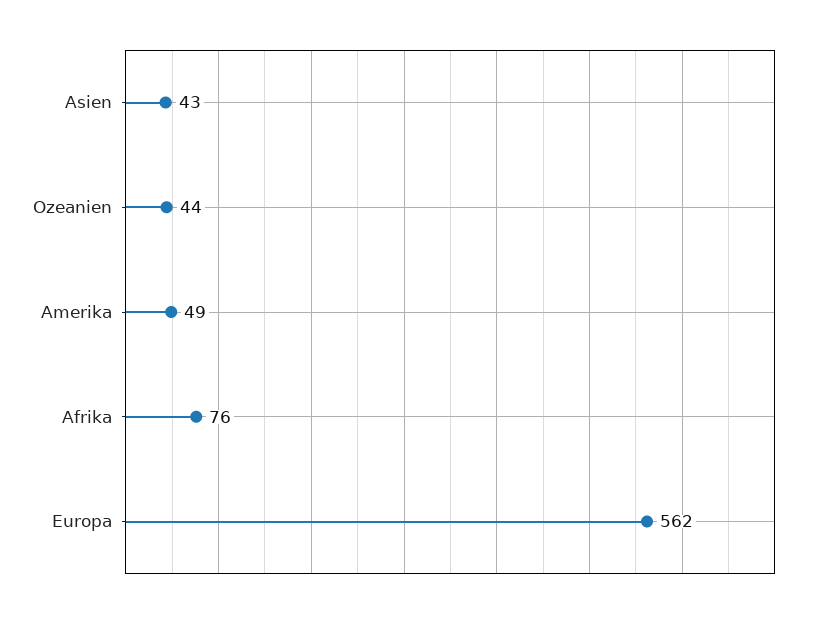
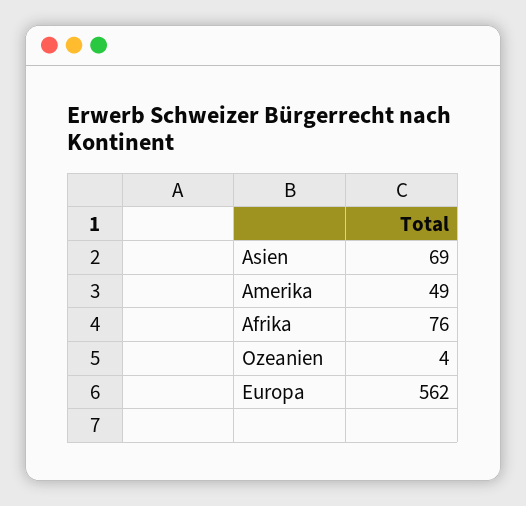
Asien: 43 -> 69
Ozeanien: 44 -> 4

